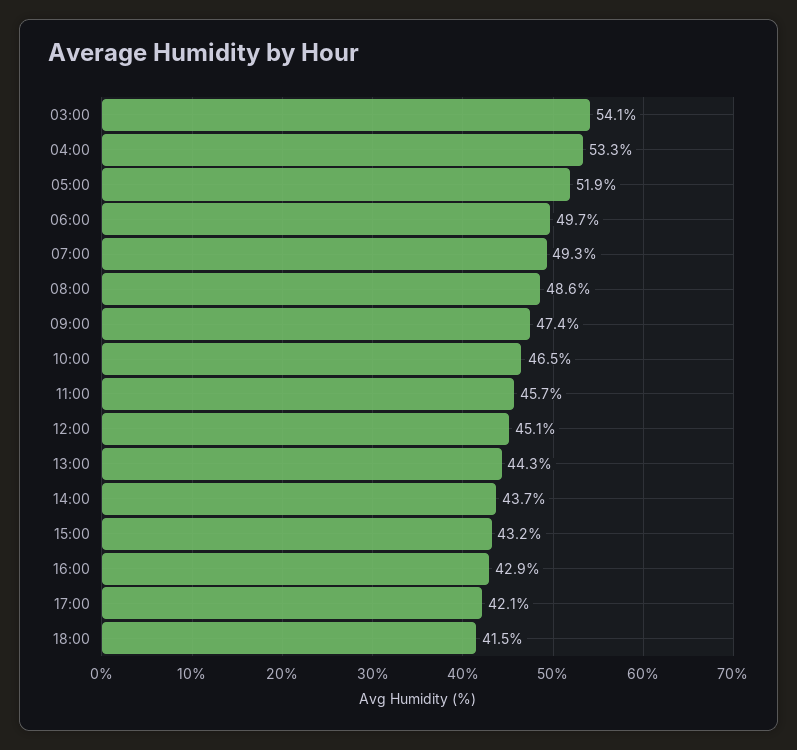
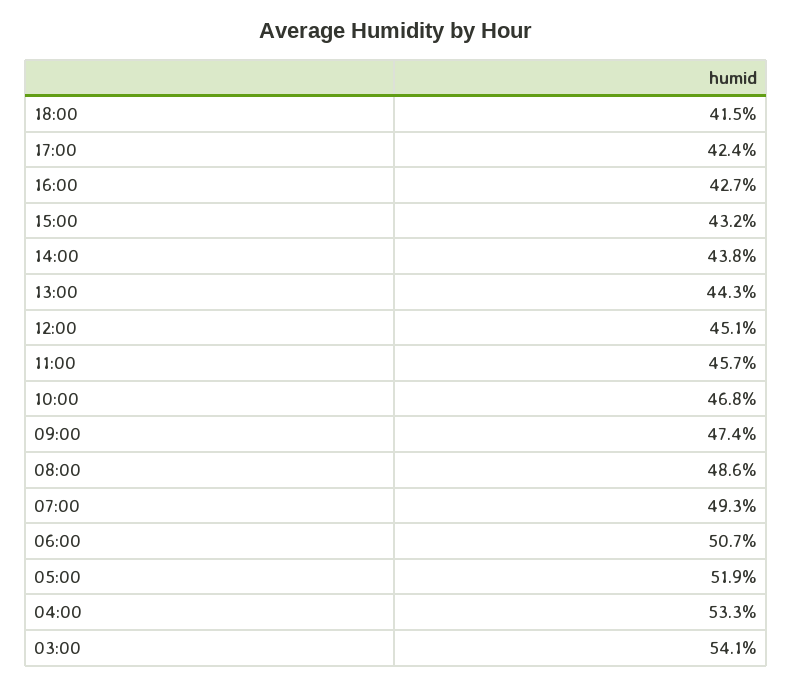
06:00: 49.7 -> 50.7
10:00: 46.5 -> 46.8
14:00: 43.7 -> 43.8
16:00: 42.9 -> 42.7
17:00: 42.1 -> 42.4

